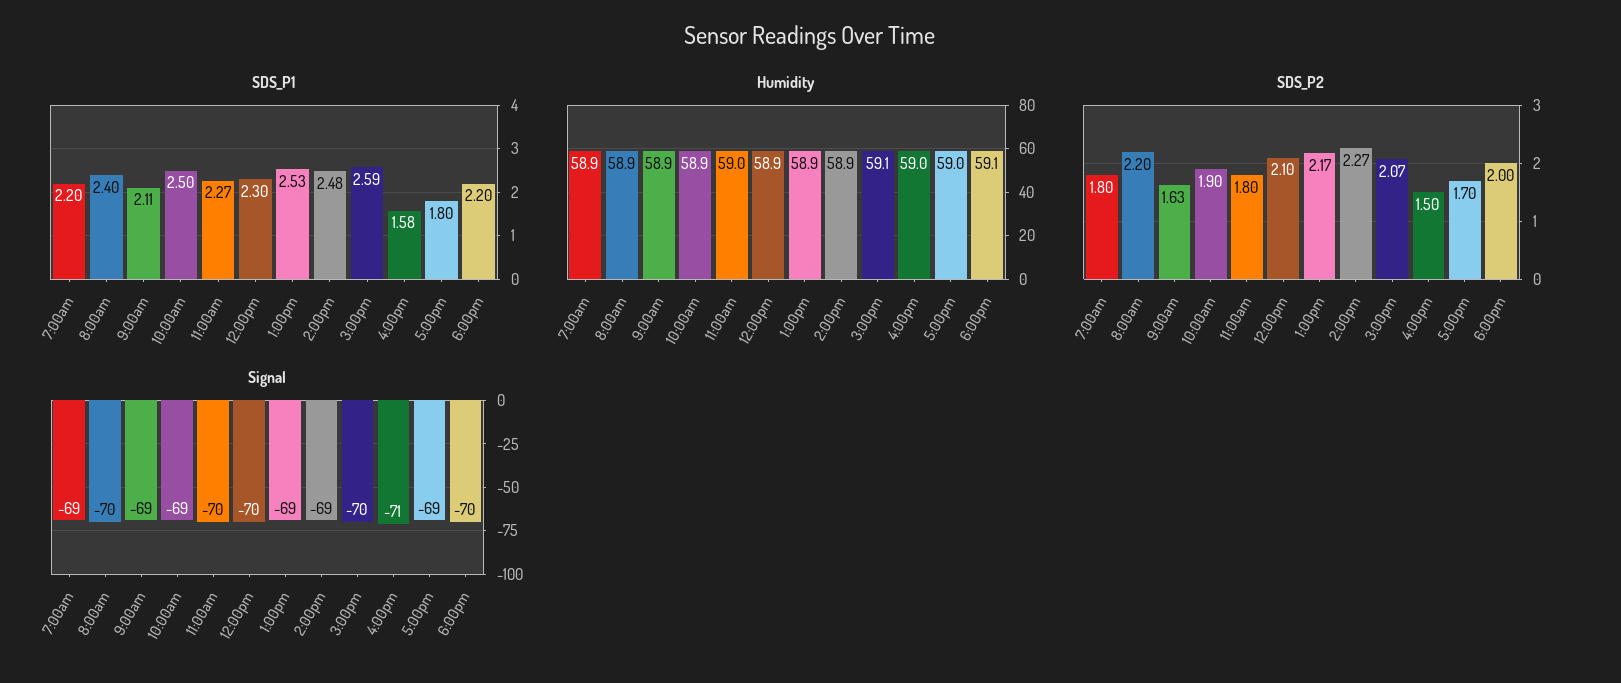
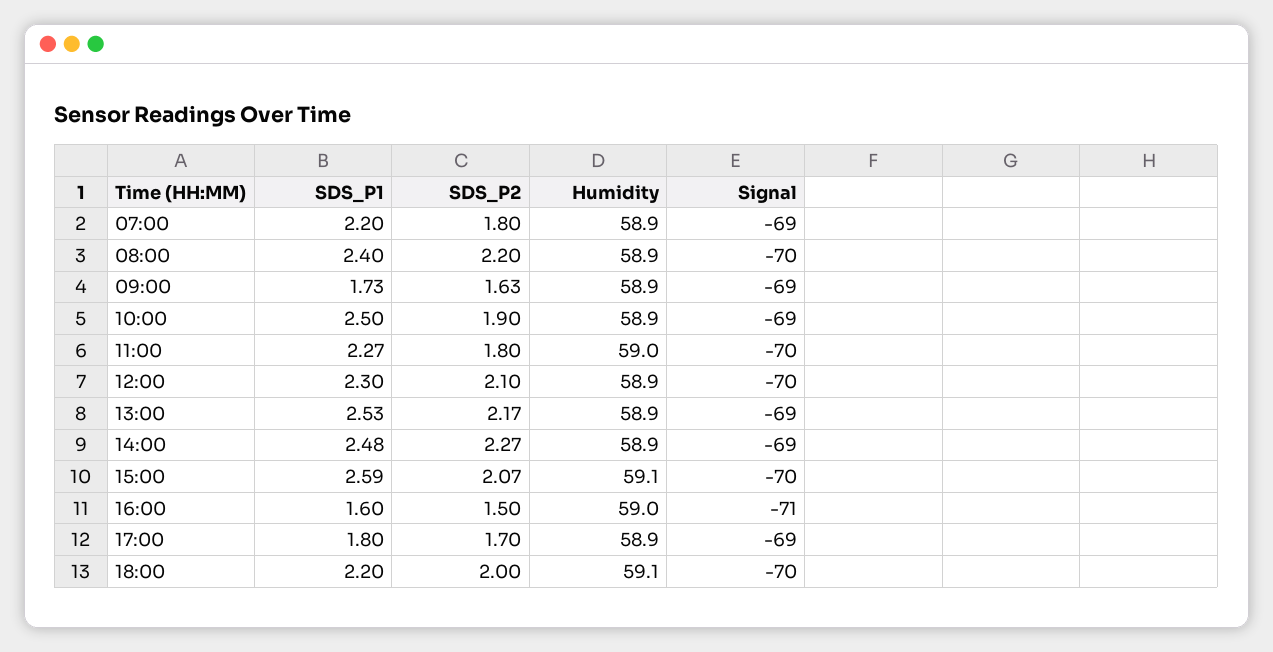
SDS_P1, 9:00am: 2.11 -> 1.73
SDS_P1, 4:00pm: 1.58 -> 1.6
Humidity, 5:00pm: 59 -> 58.9

